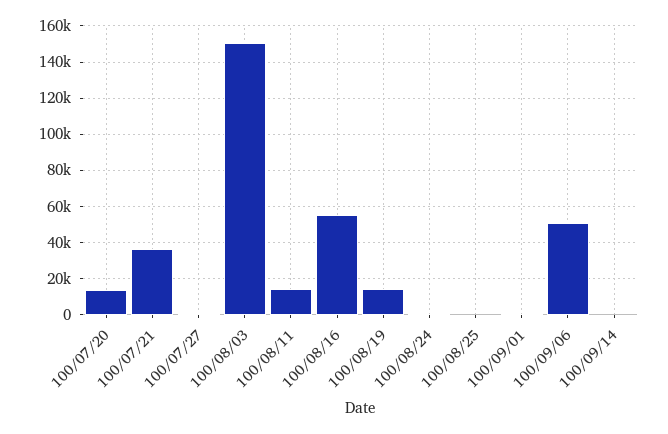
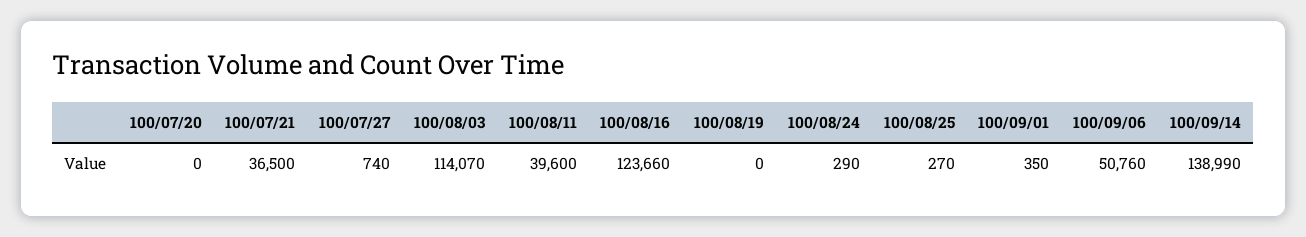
100/07/20: 15000 -> 0
100/08/03: 150000 -> 114070
100/08/11: 15000 -> 39600
100/08/16: 55000 -> 123660
100/08/19: 15000 -> 0
100/09/14: 0 -> 138990

